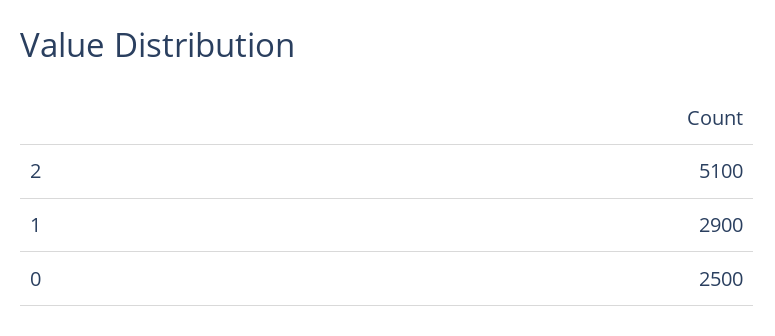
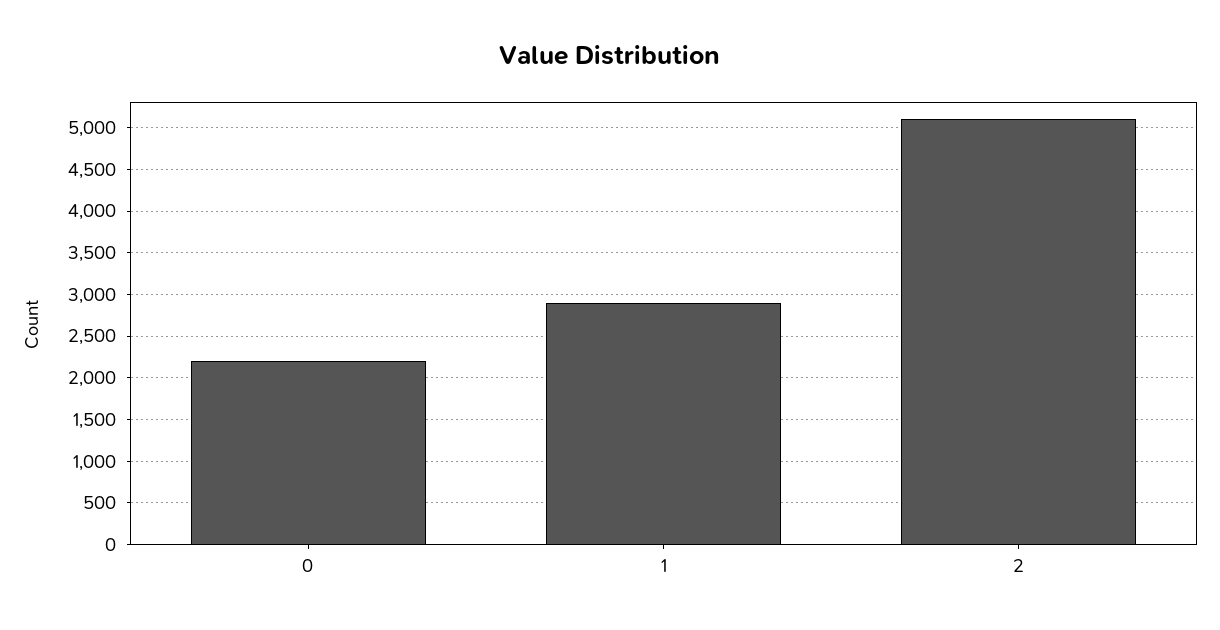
0: 2500 -> 2200

